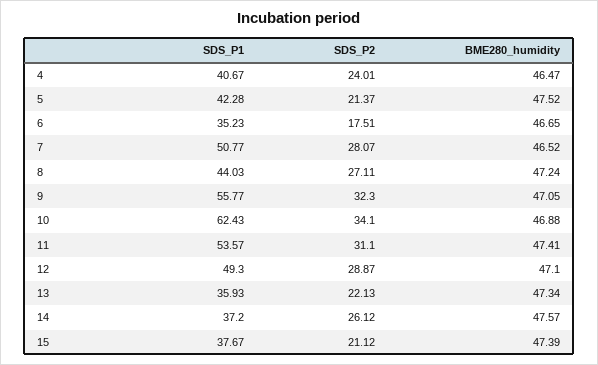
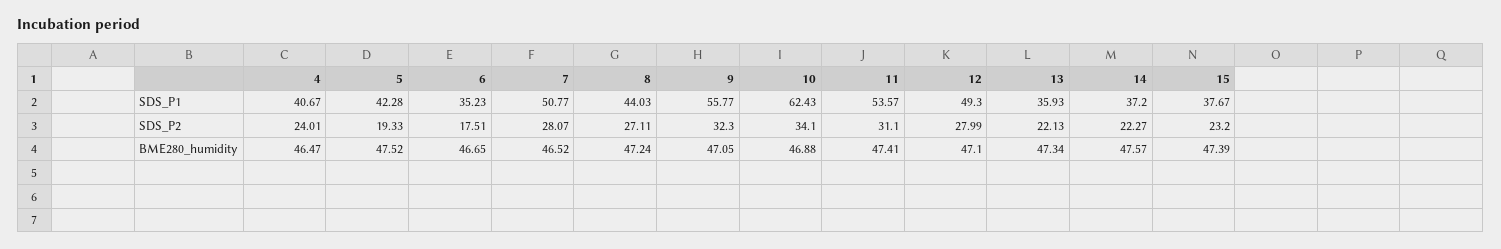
SDS_P2, 5: 21.37 -> 19.33
SDS_P2, 12: 28.87 -> 27.99
SDS_P2, 14: 26.12 -> 22.27
SDS_P2, 15: 21.12 -> 23.2

